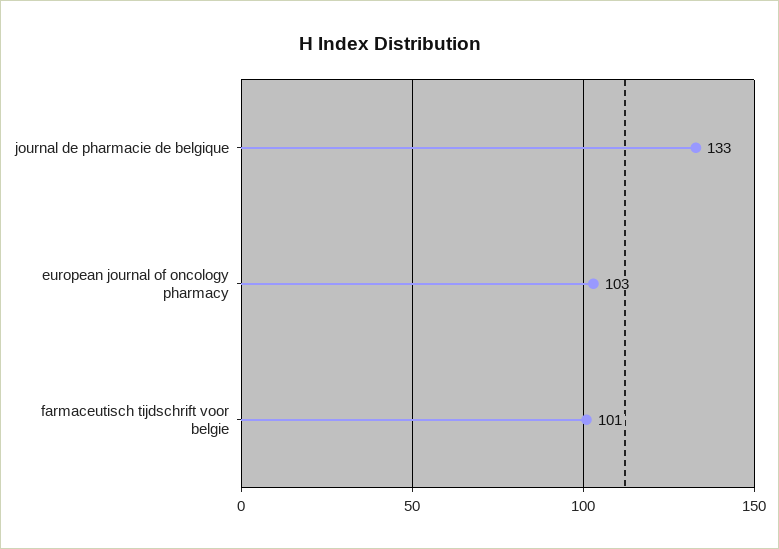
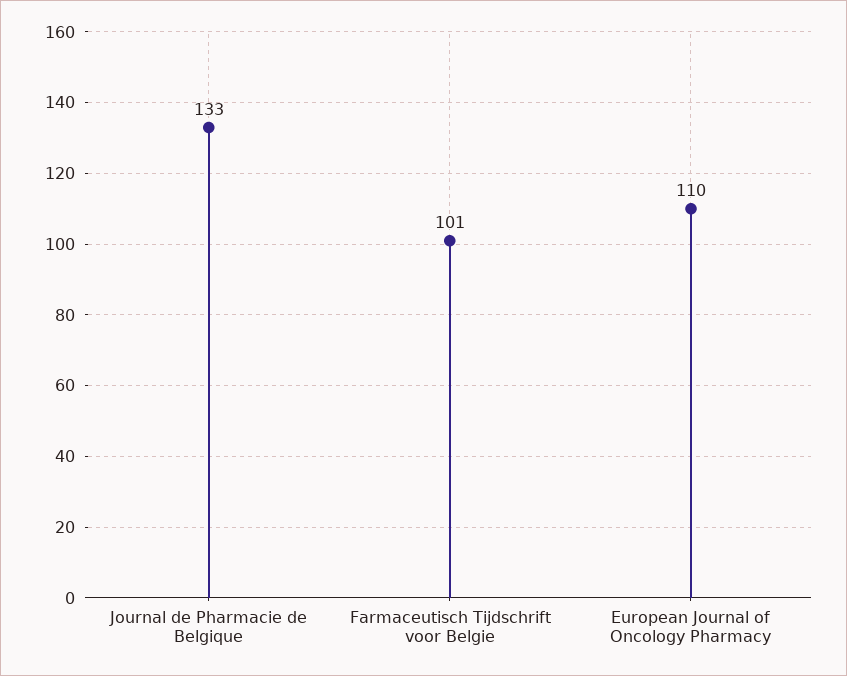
european journal of oncology pharmacy: 103 -> 110

